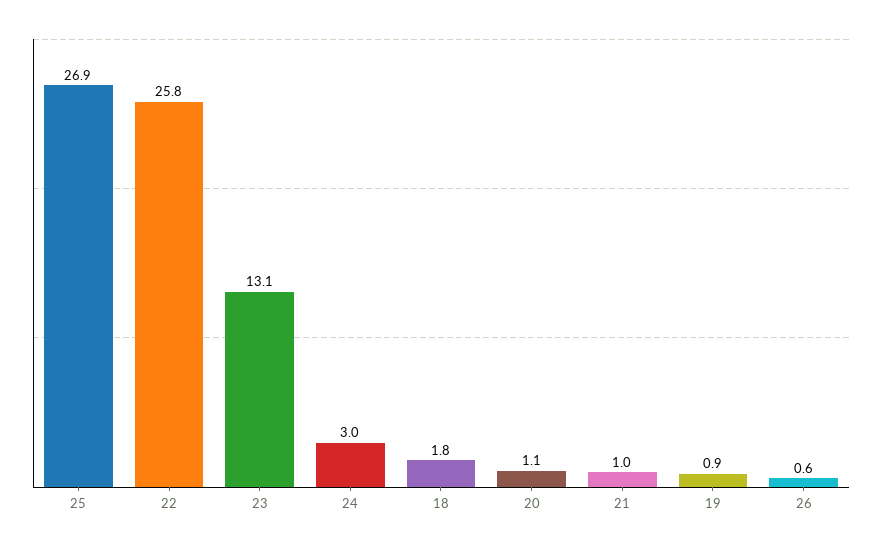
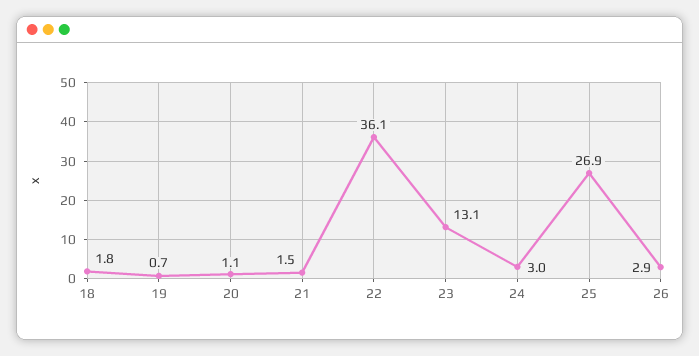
22: 25.8 -> 36.1
21: 1 -> 1.5
19: 0.9 -> 0.7
26: 0.6 -> 2.9

